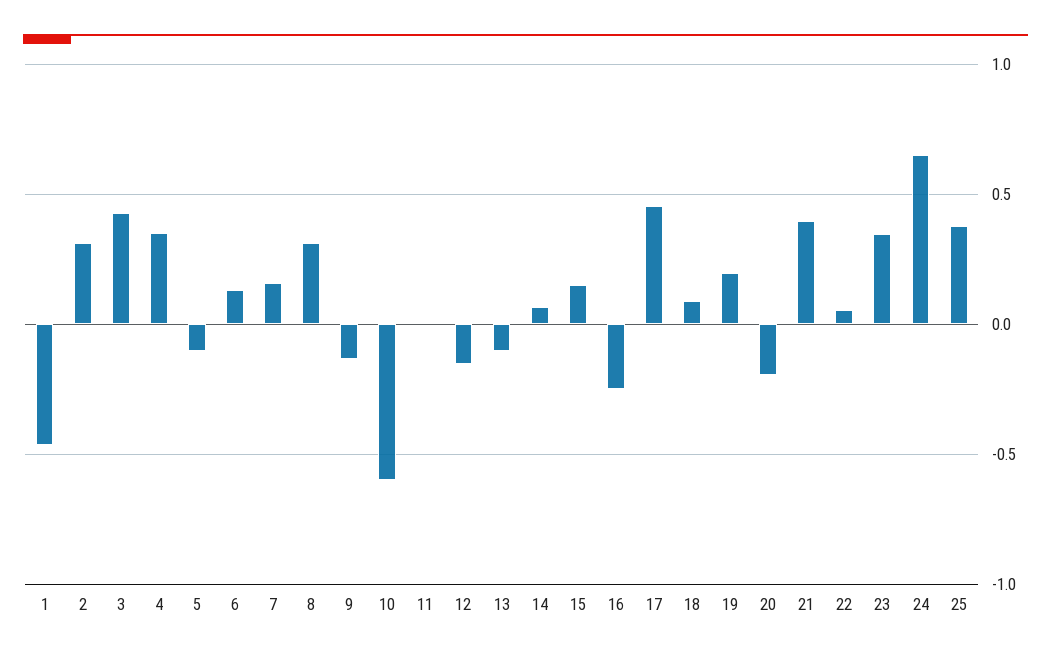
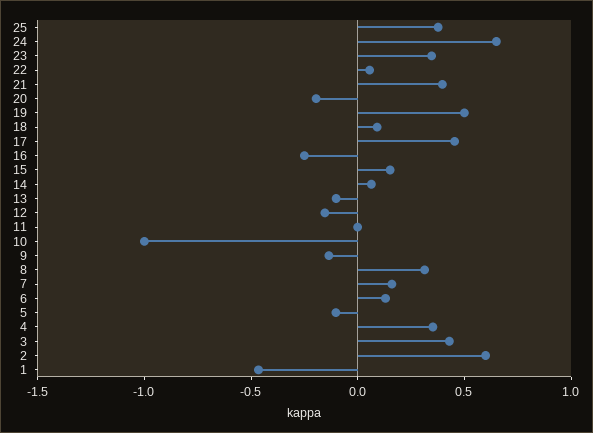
2: 0.3 -> 0.6
10: -0.6 -> -1
19: 0.2 -> 0.5

